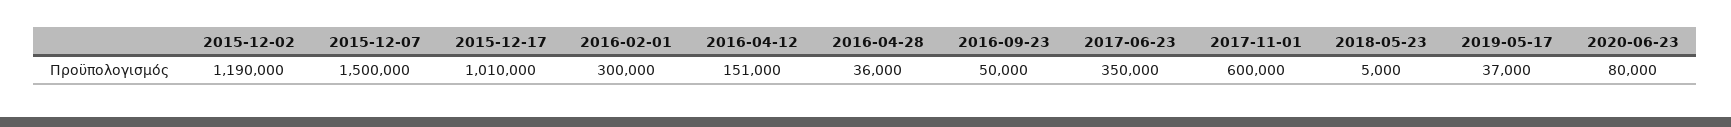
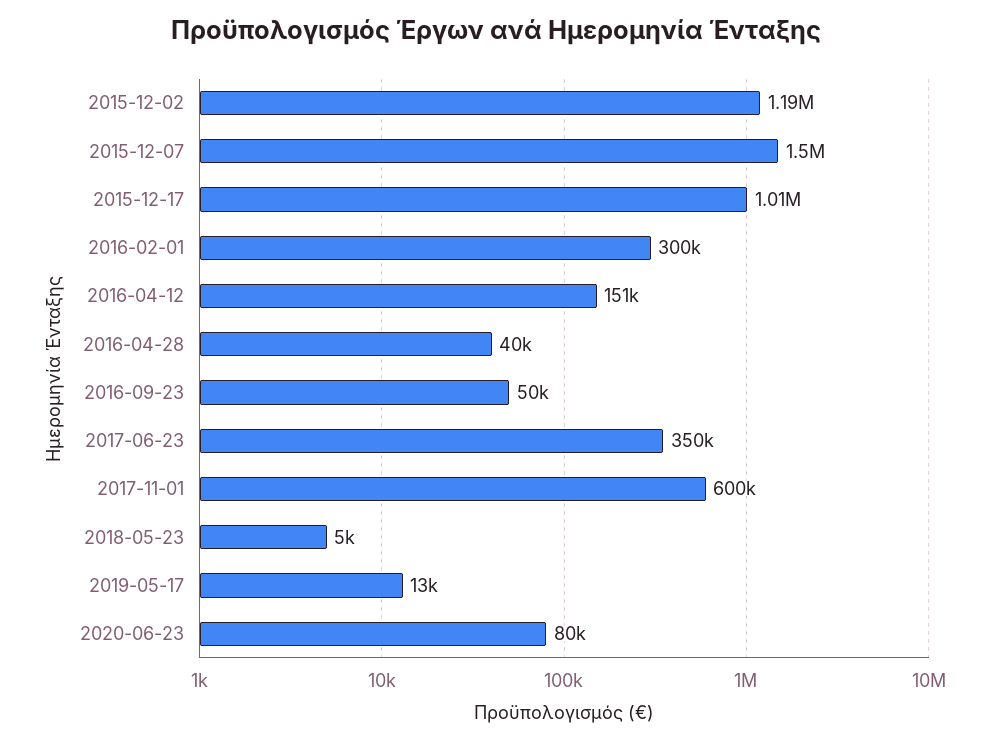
2016-04-28: 36000 -> 40000
2019-05-17: 37000 -> 13000

